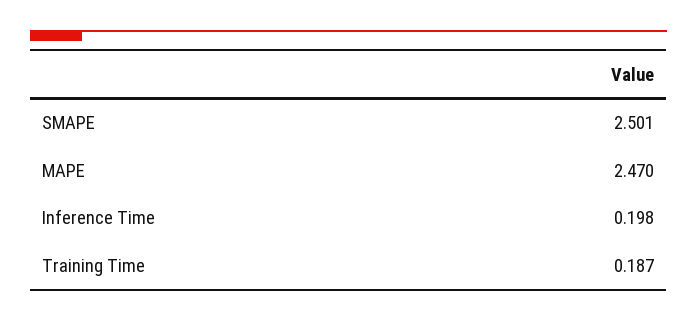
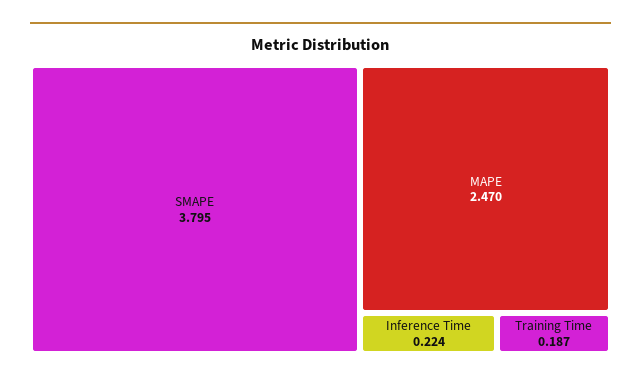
SMAPE: 2.501 -> 3.795
Inference Time: 0.198 -> 0.224

